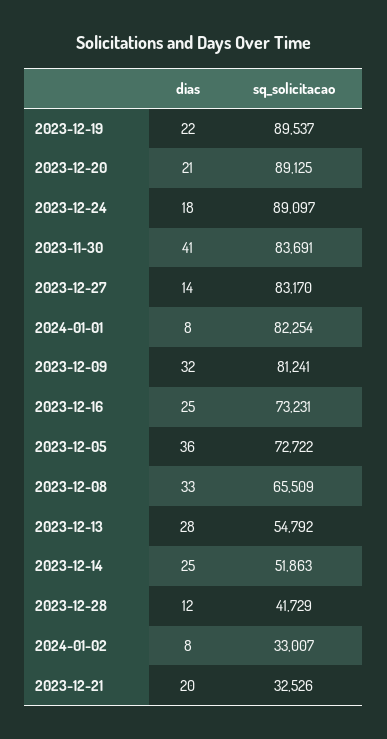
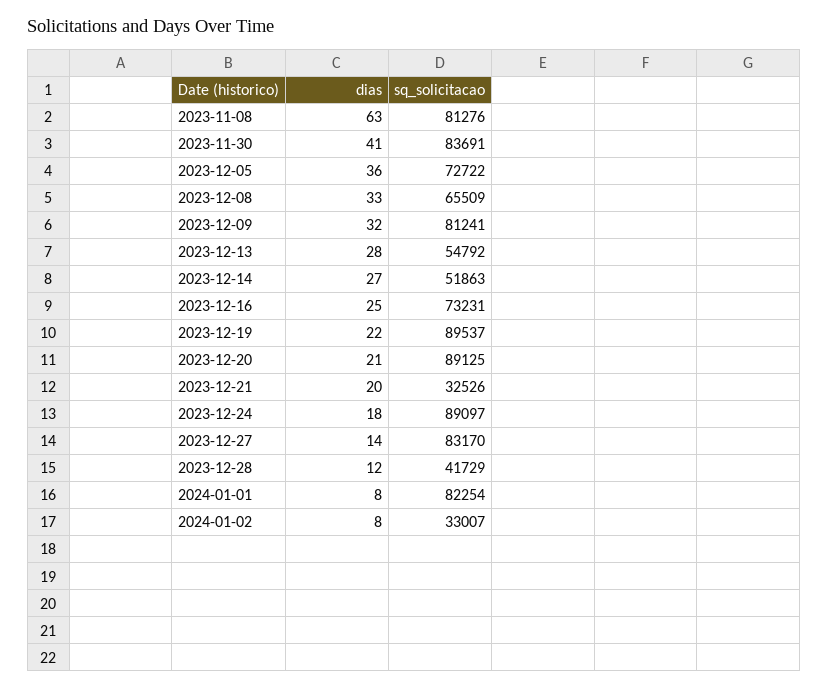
dias, 2023-12-14: 25 -> 27
dias, 2023-11-08: none -> 63
sq_solicitacao, 2023-11-08: none -> 81276

